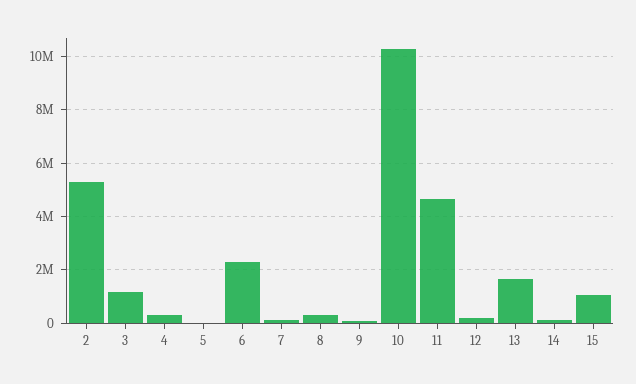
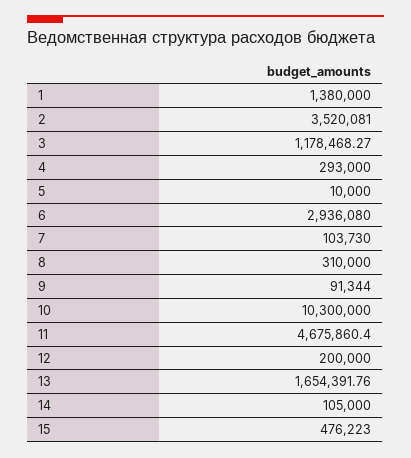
2: 5250000 -> 3520081
6: 2250000 -> 2936080
15: 1000000 -> 476223
1: none -> 1380000

